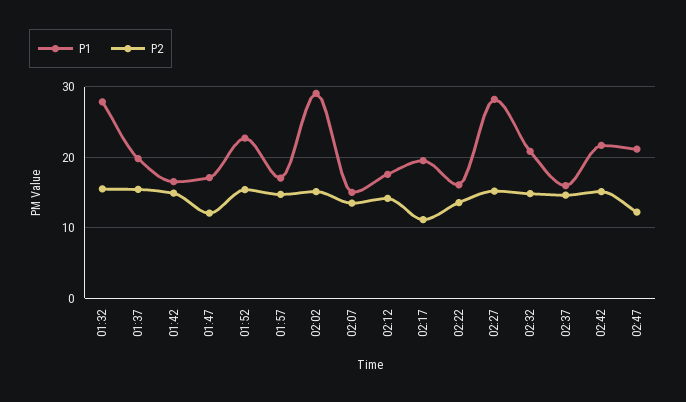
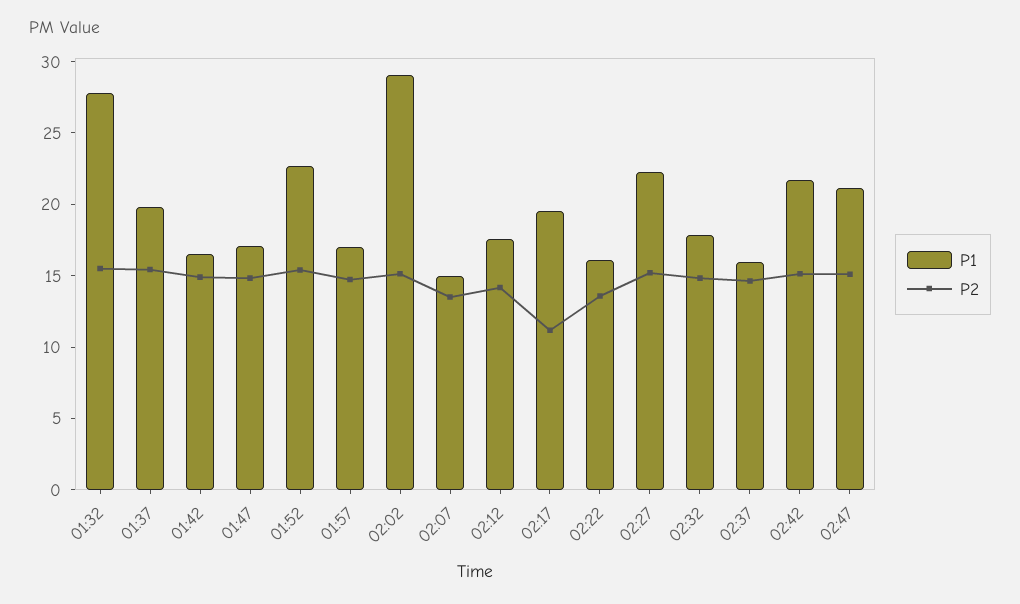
P2, 01:47: 12 -> 15
P1, 02:27: 28 -> 22
P1, 02:32: 21 -> 18
P2, 02:47: 12 -> 15

